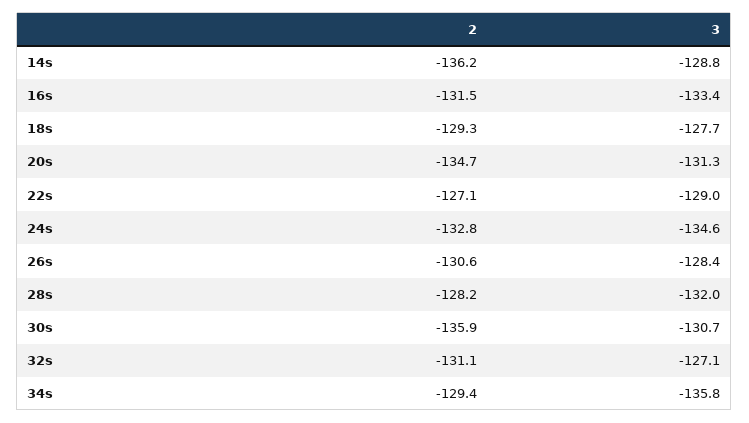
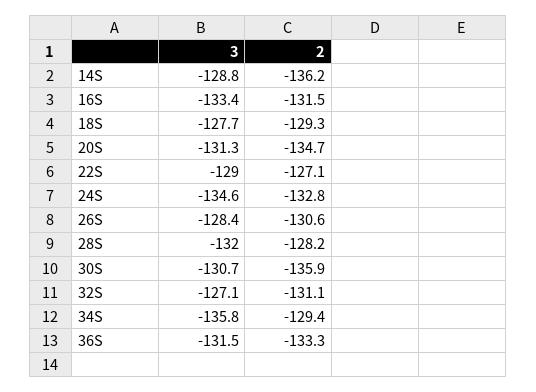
3, 36S: none -> -131.5
2, 36S: none -> -133.3

